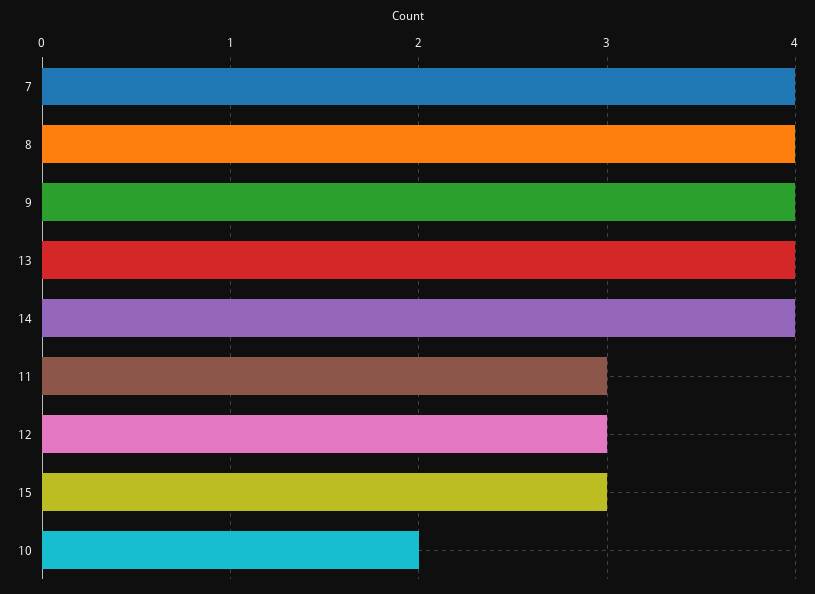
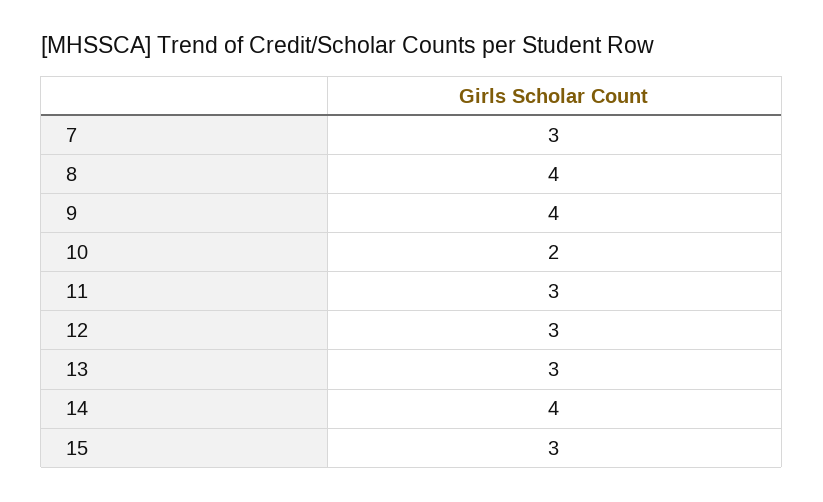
7: 4 -> 3
13: 4 -> 3

